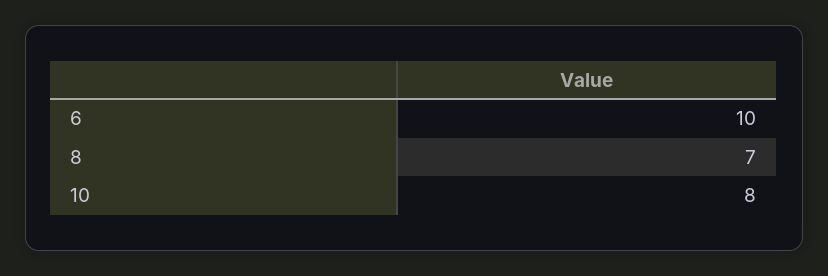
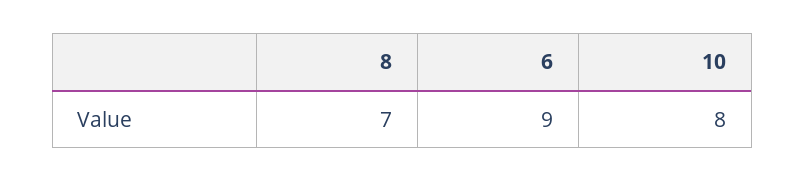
6: 10 -> 9

